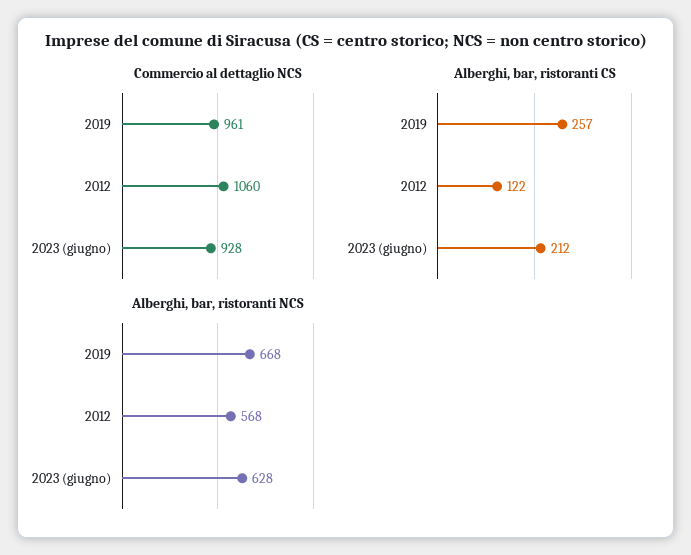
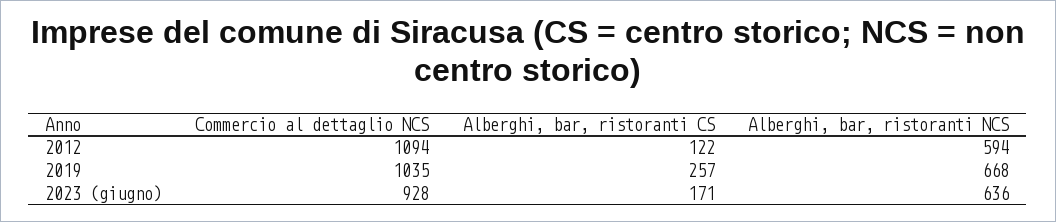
Commercio al dettaglio NCS, 2019: 961 -> 1035
Commercio al dettaglio NCS, 2012: 1060 -> 1094
Alberghi, bar, ristoranti CS, 2023 (giugno): 212 -> 171
Alberghi, bar, ristoranti NCS, 2012: 568 -> 594
Alberghi, bar, ristoranti NCS, 2023 (giugno): 628 -> 636

